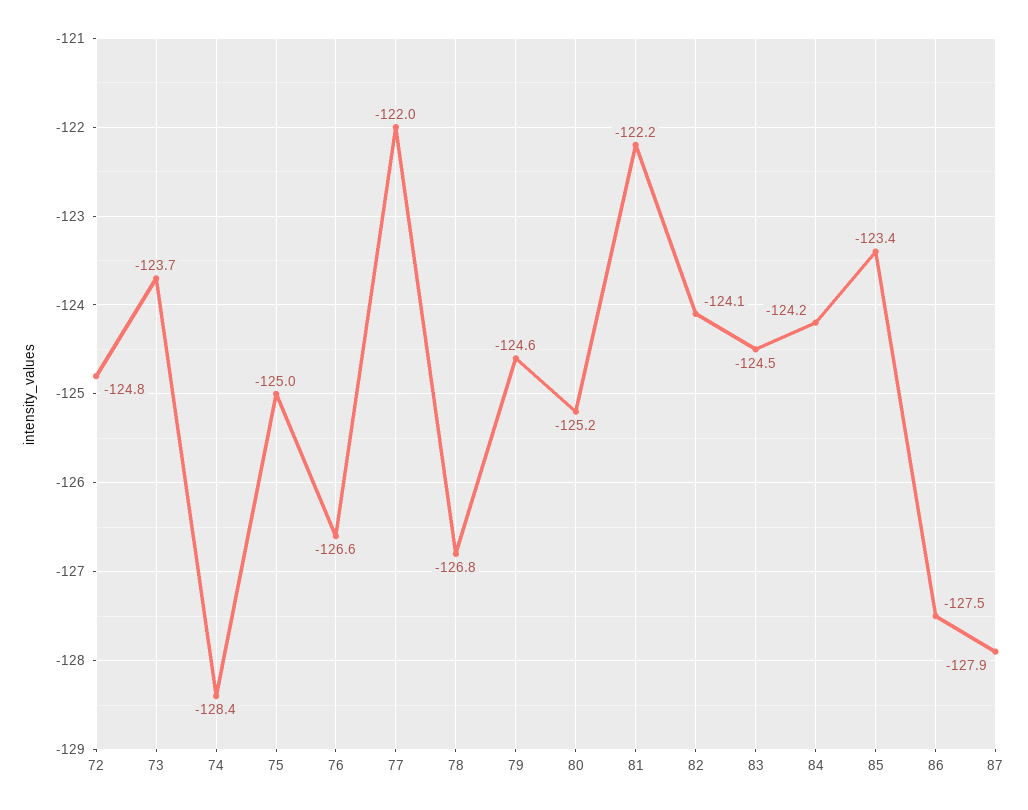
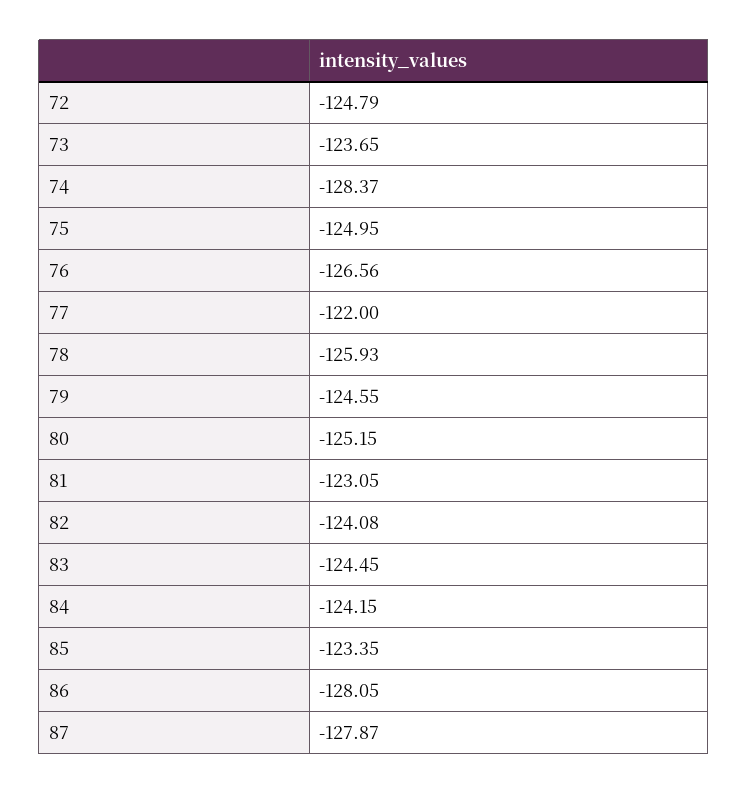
78: -126.8 -> -125.93
81: -122.2 -> -123.05
86: -127.5 -> -128.05

